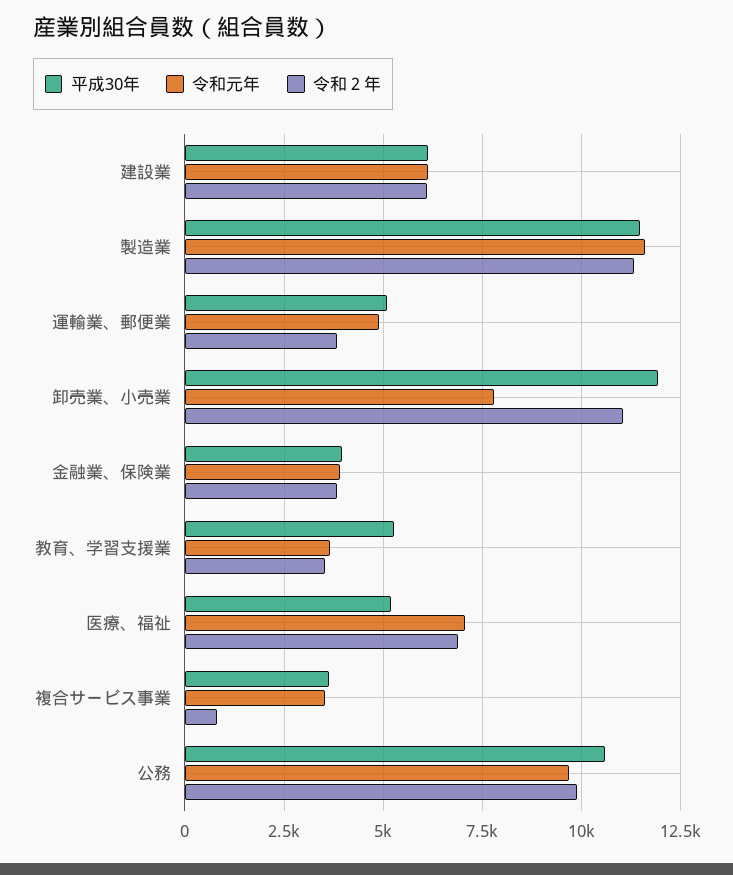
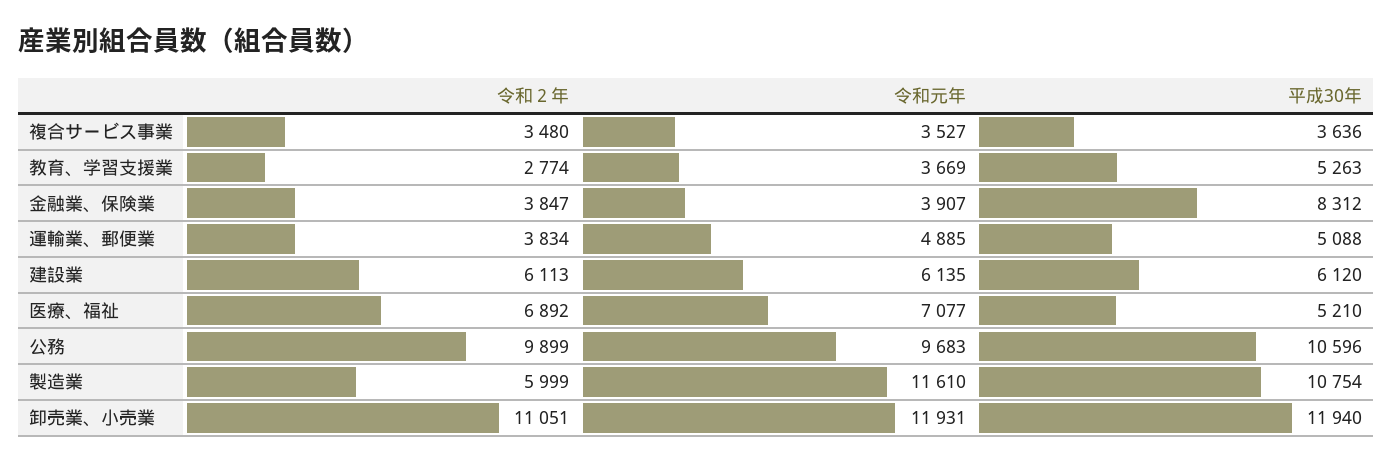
平成30年, 製造業: 11500 -> 10754
令和２年, 製造業: 11250 -> 5999
令和元年, 卸売業、小売業: 7750 -> 11931
平成30年, 金融業、保険業: 4000 -> 8312
令和２年, 教育、学習支援業: 3500 -> 2774
令和２年, 複合サービス事業: 750 -> 3480

